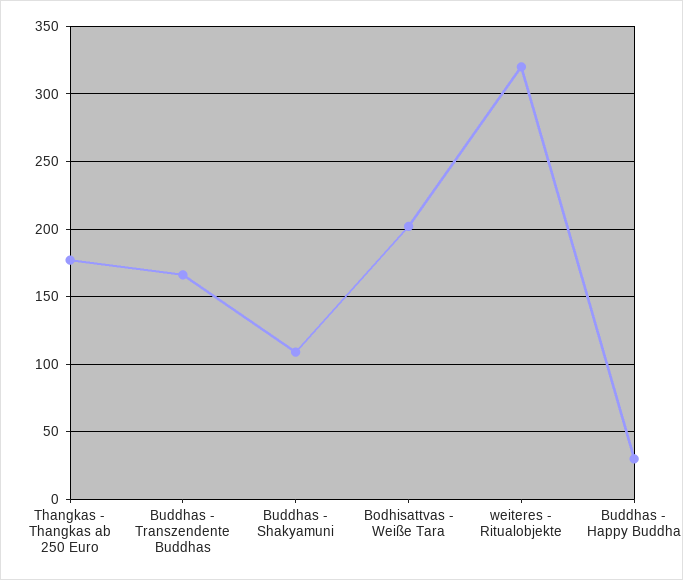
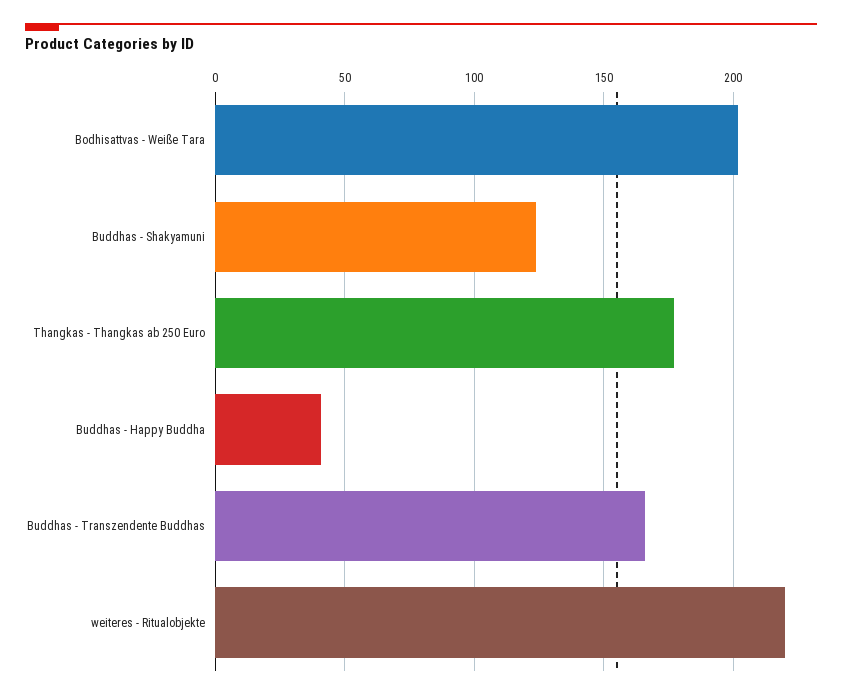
Buddhas - Shakyamuni: 110 -> 125
weiteres - Ritualobjekte: 320 -> 220
Buddhas - Happy Buddha: 30 -> 40

